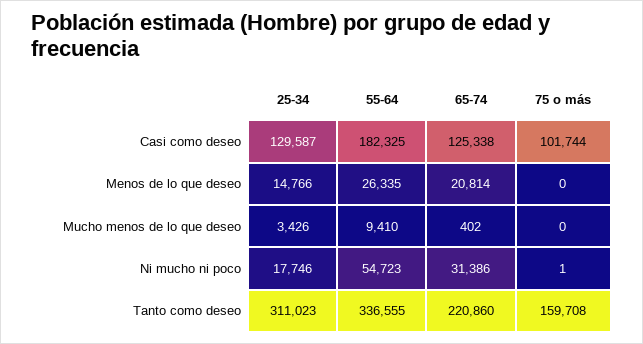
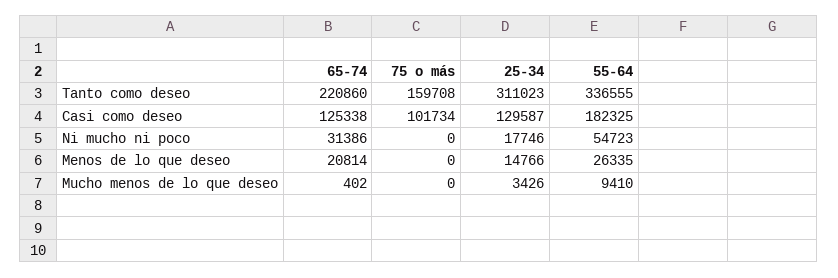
75 o más, Casi como deseo: 101744 -> 101734
75 o más, Ni mucho ni poco: 1 -> 0

